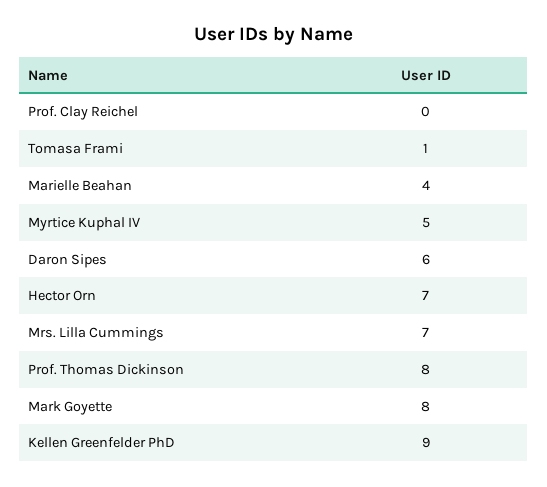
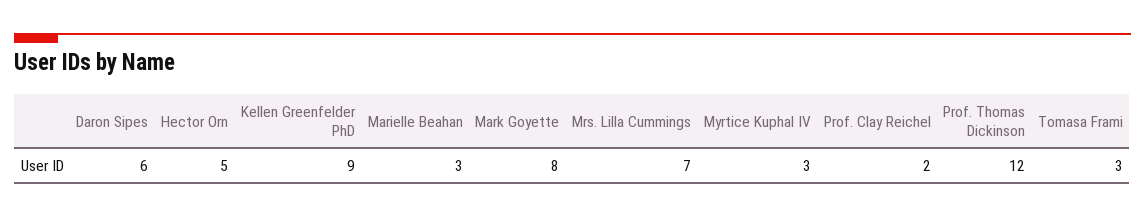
Prof. Clay Reichel: 0 -> 2
Tomasa Frami: 1 -> 3
Marielle Beahan: 4 -> 3
Myrtice Kuphal IV: 5 -> 3
Hector Orn: 7 -> 5
Prof. Thomas Dickinson: 8 -> 12

